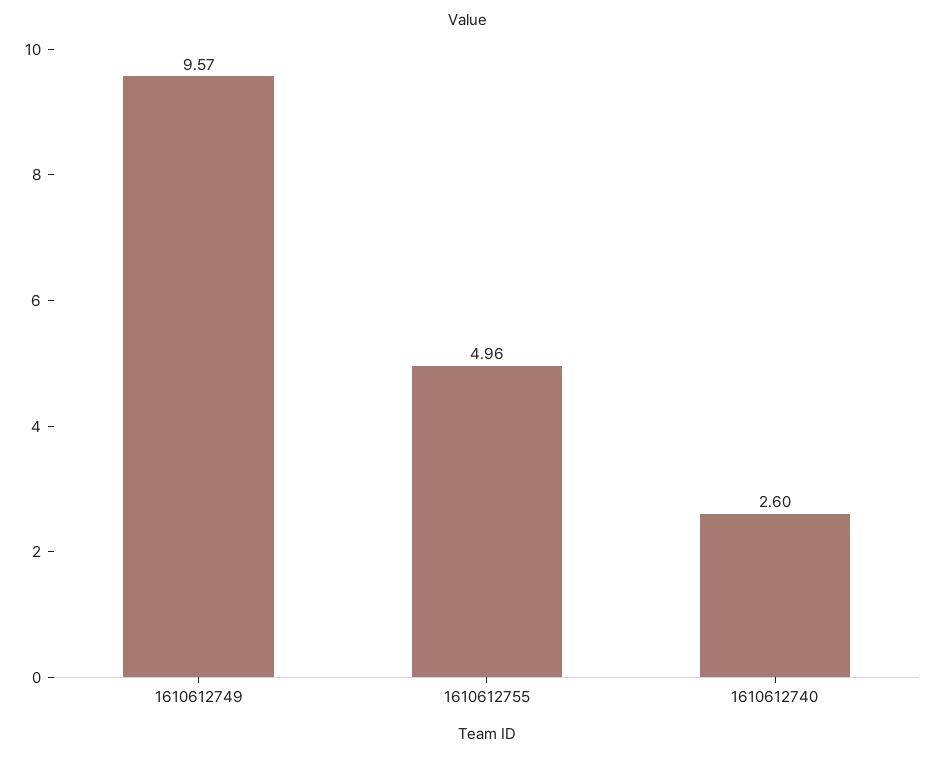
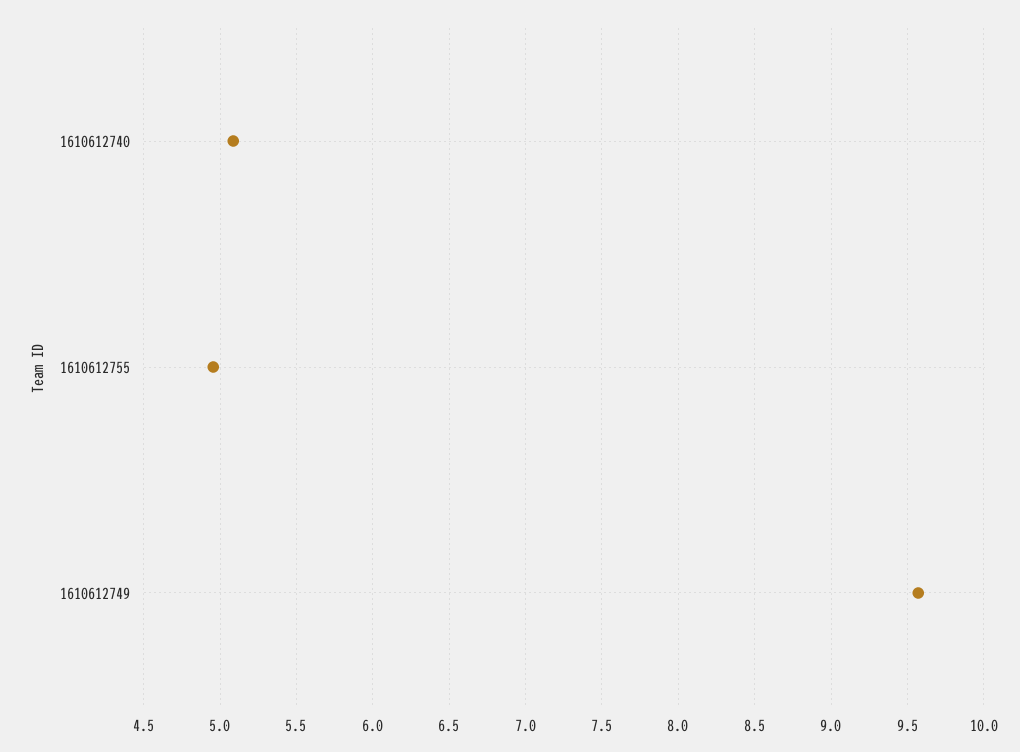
1610612740: 2.6 -> 5.1

